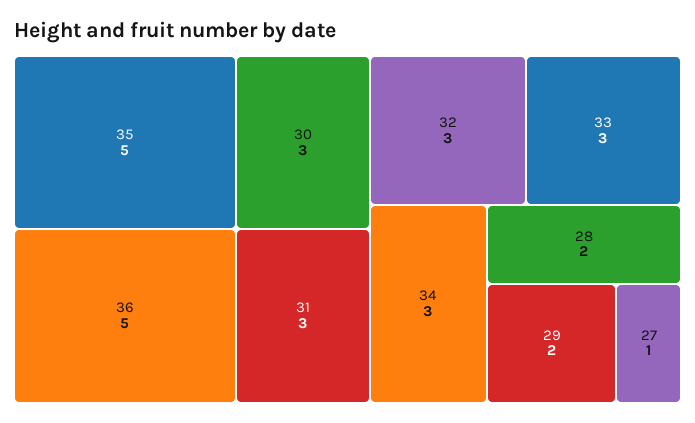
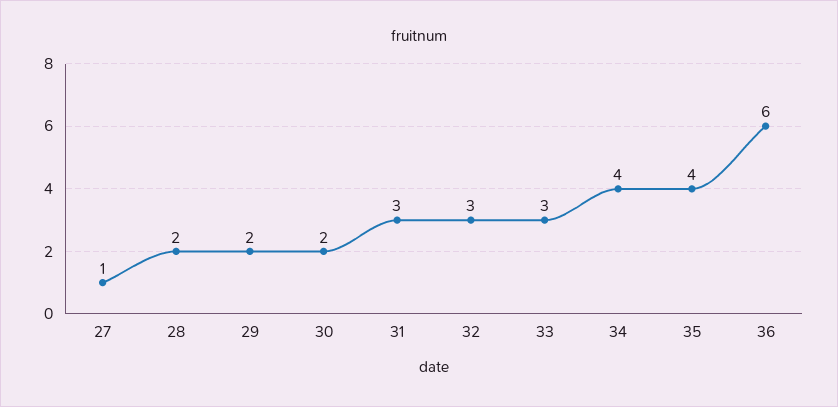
35: 5 -> 4
36: 5 -> 6
30: 3 -> 2
34: 3 -> 4

